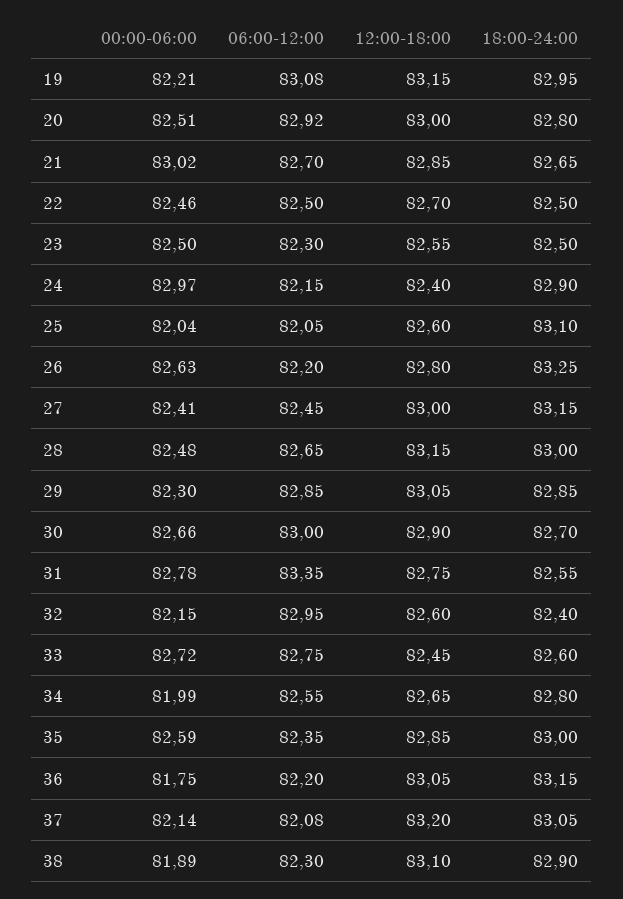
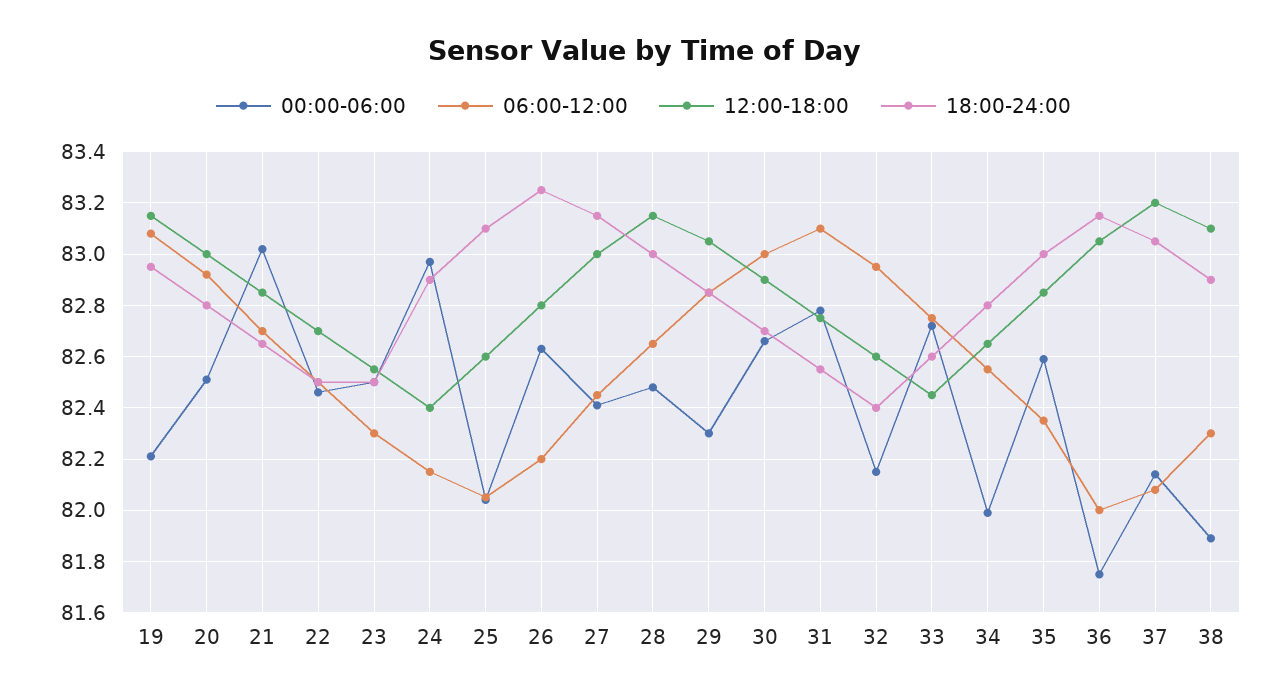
06:00-12:00, 31: 83.35 -> 83.1
06:00-12:00, 36: 82.2 -> 82

